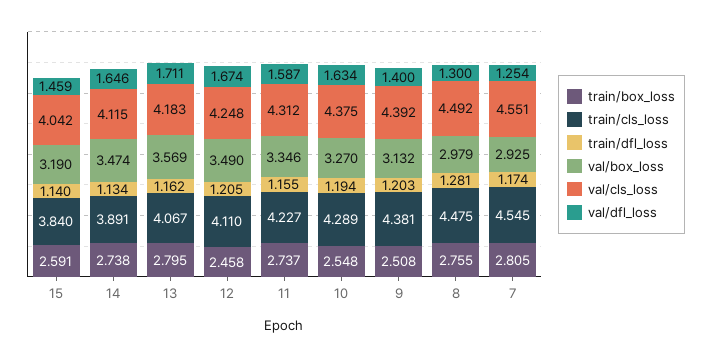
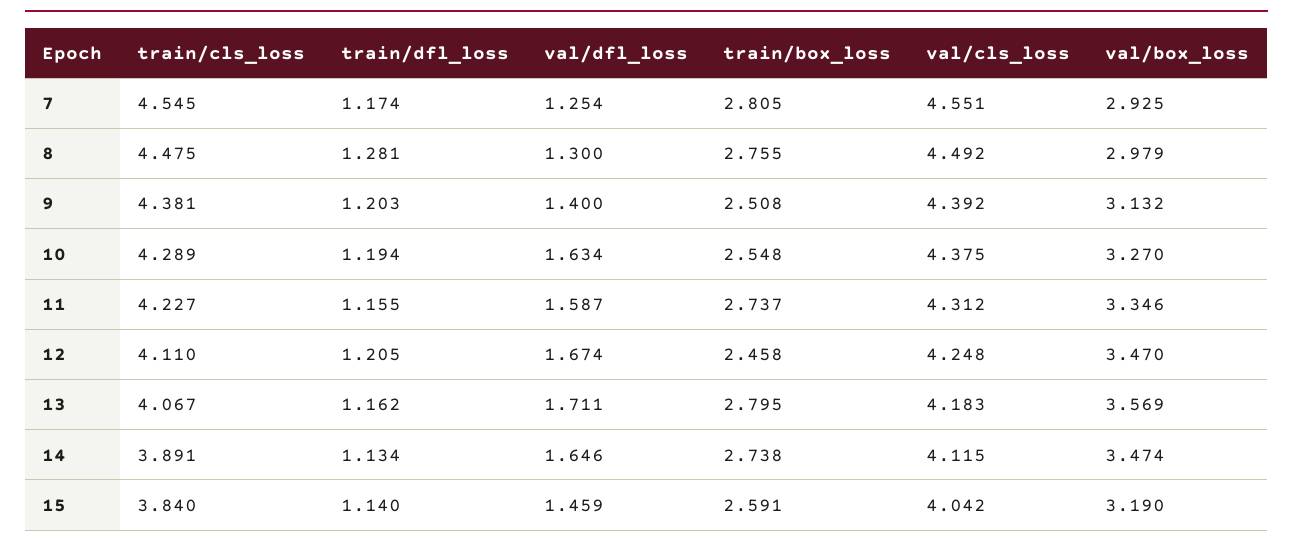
val/box_loss, 12: 3.49 -> 3.47

